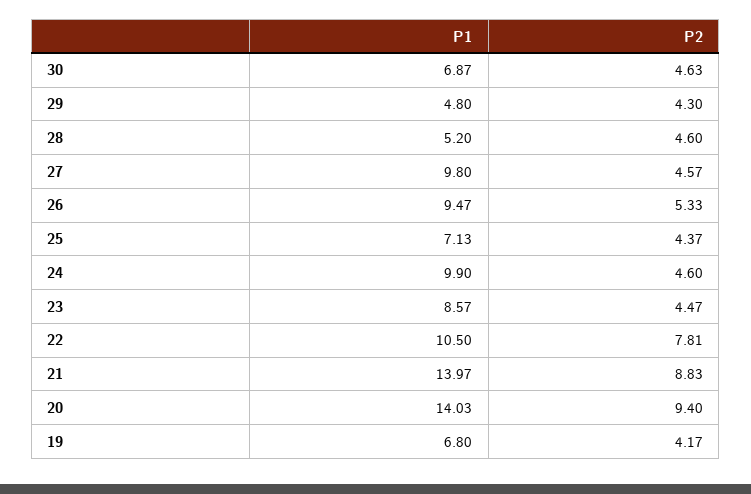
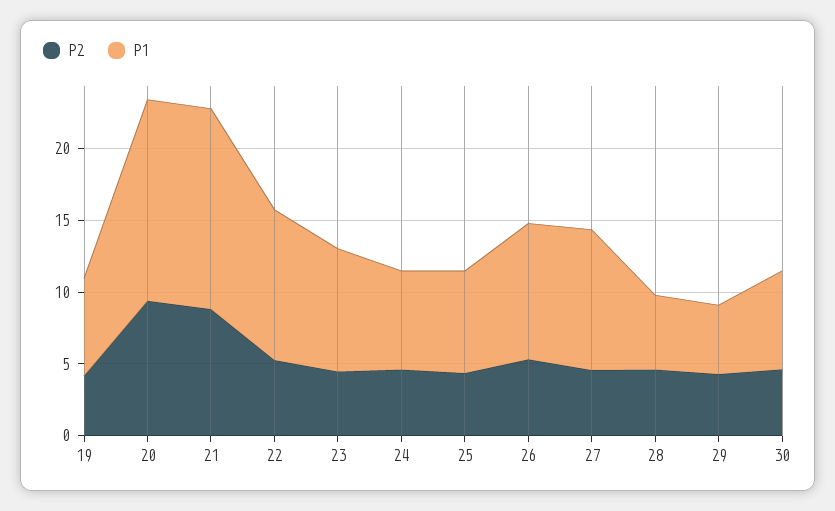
P1, 24: 9.9 -> 7
P2, 22: 7.81 -> 5

